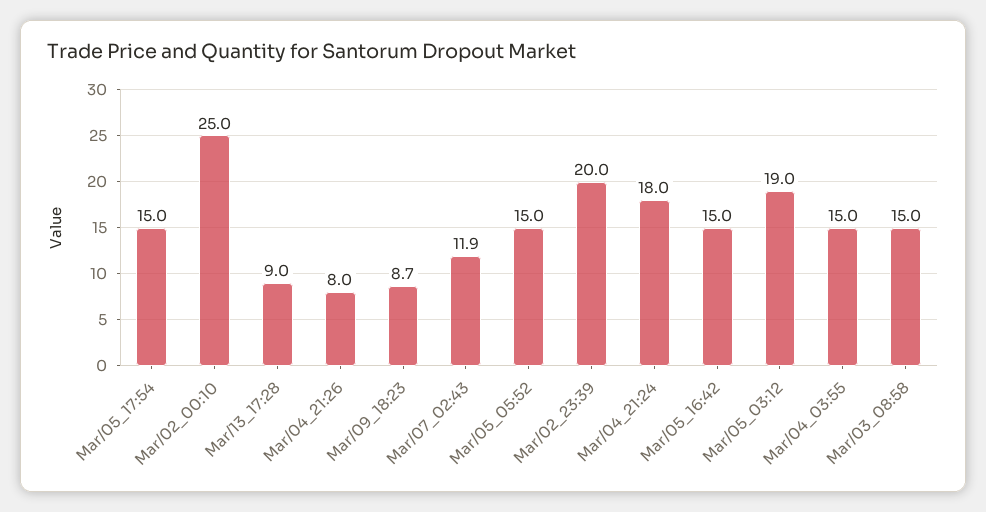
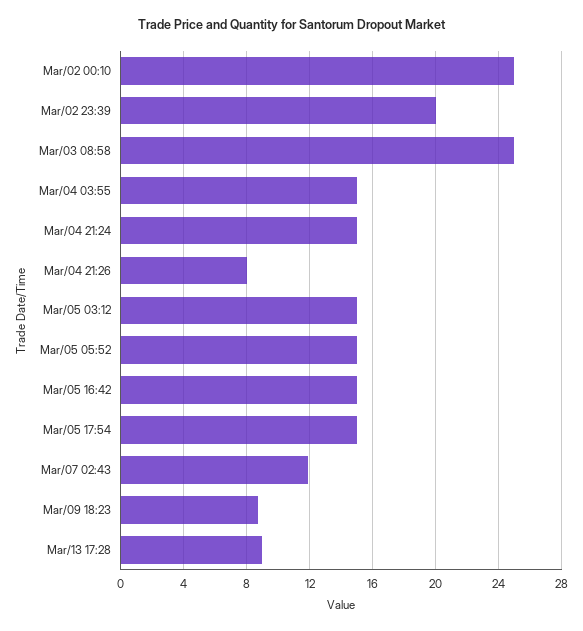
Mar/04_21:24: 18 -> 15
Mar/05_03:12: 19 -> 15
Mar/03_08:58: 15 -> 25

